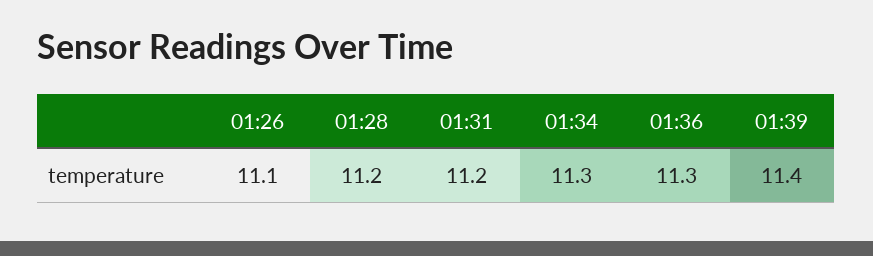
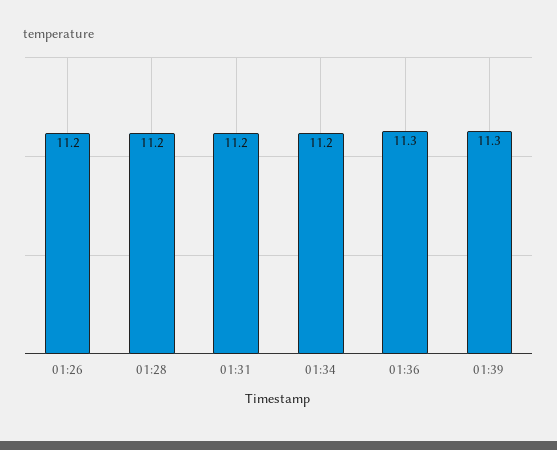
01:26: 11.1 -> 11.2
01:34: 11.3 -> 11.2
01:39: 11.4 -> 11.3

